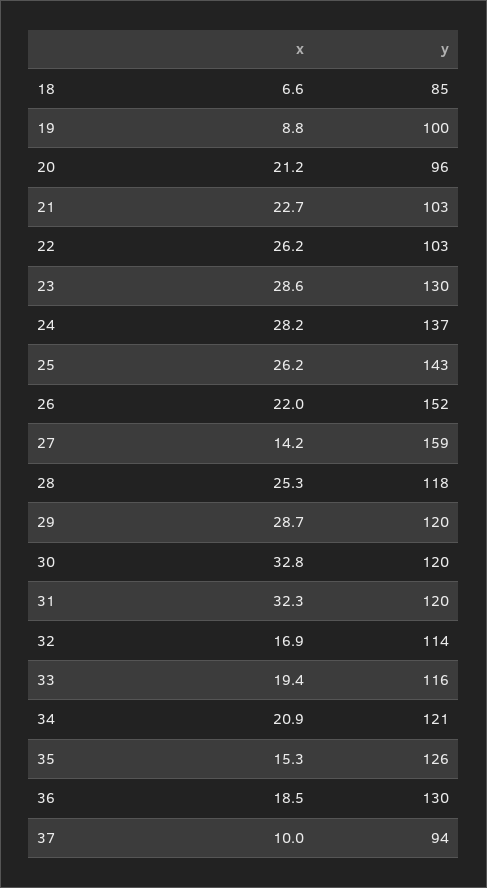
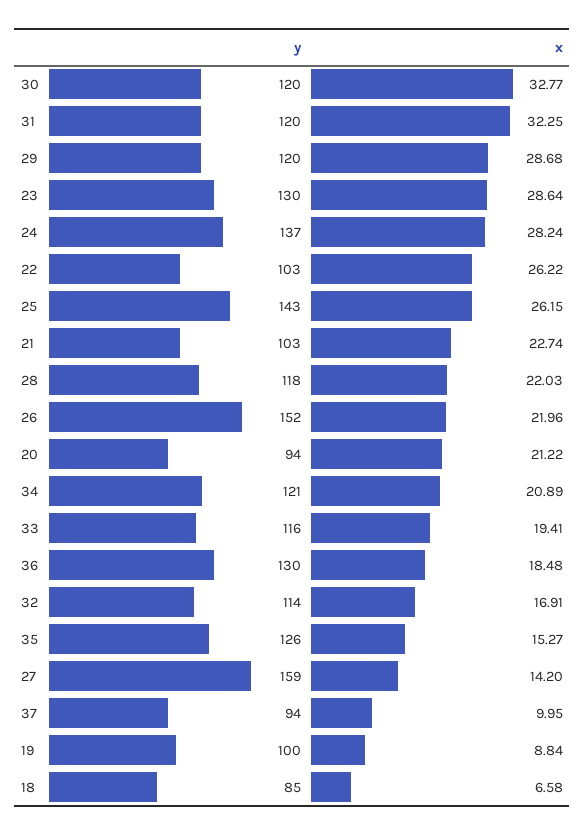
y, 20: 96 -> 94
x, 28: 25.3 -> 22.03

